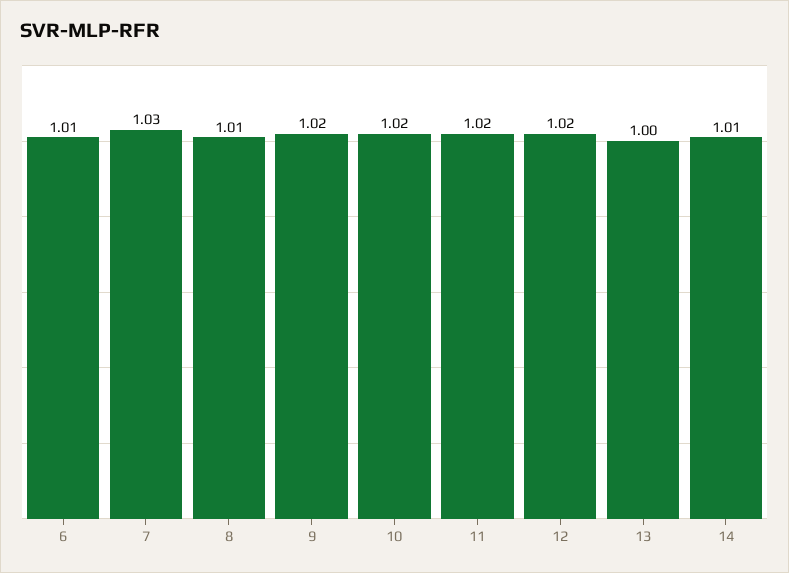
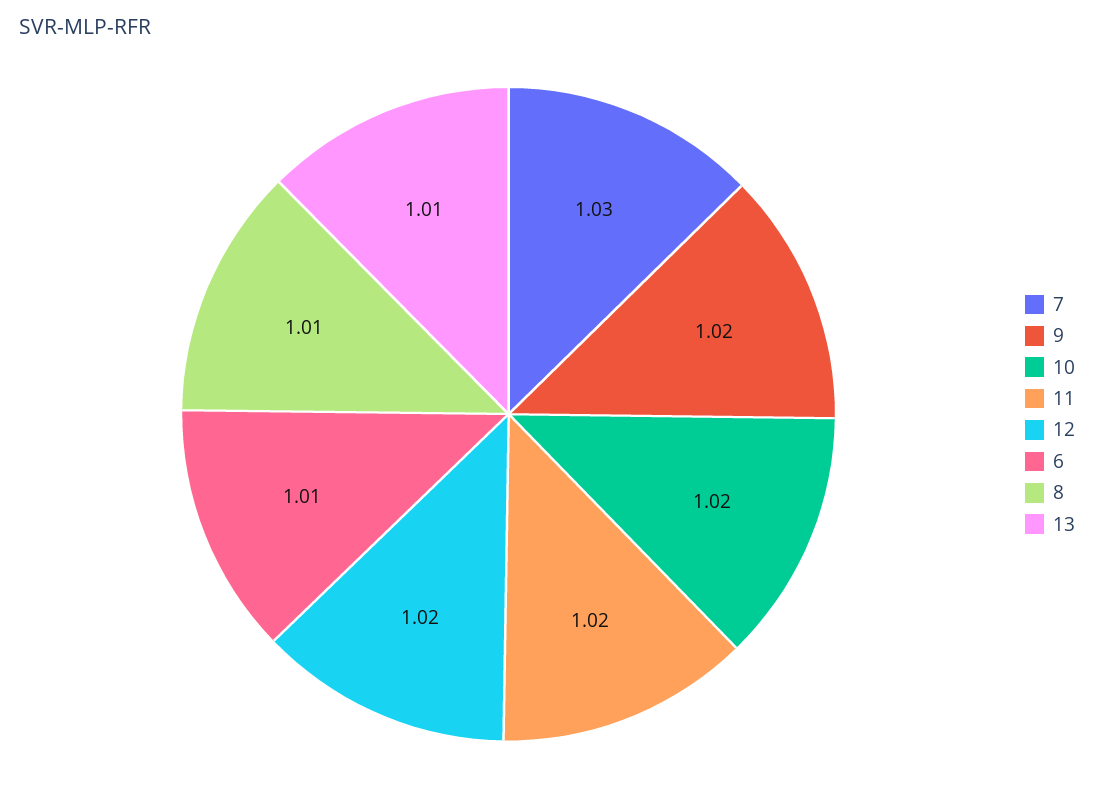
13: 1 -> 1.01
14: 1.01 -> none

